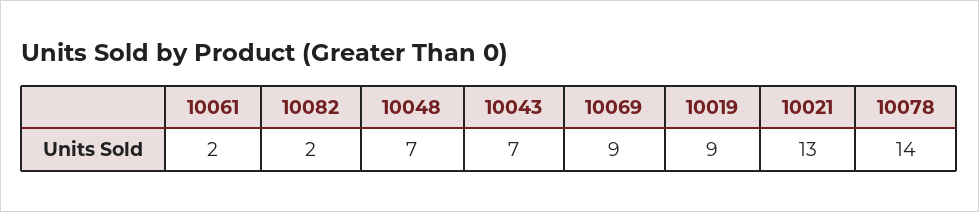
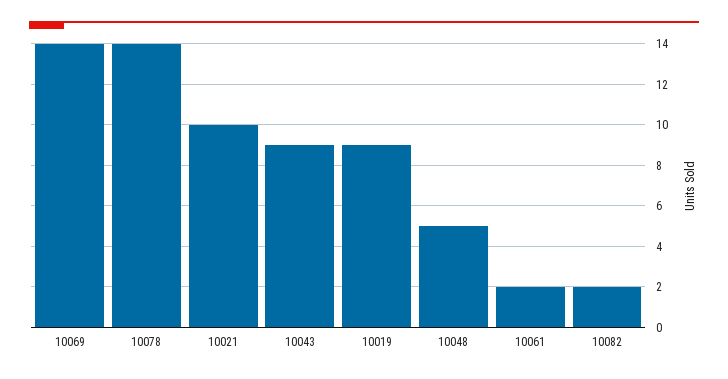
10048: 7 -> 5
10043: 7 -> 9
10069: 9 -> 14
10021: 13 -> 10

